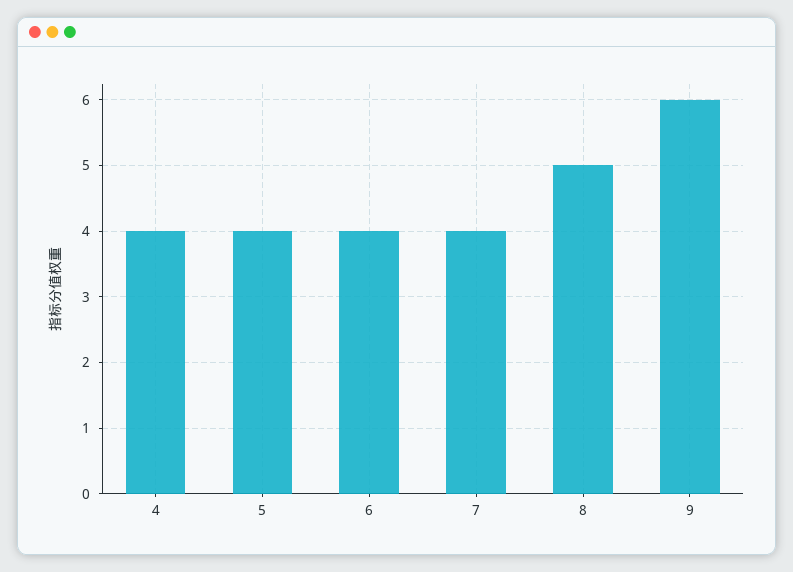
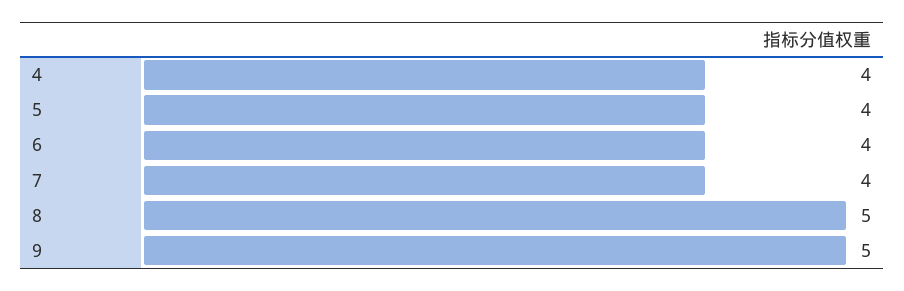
9: 6 -> 5

